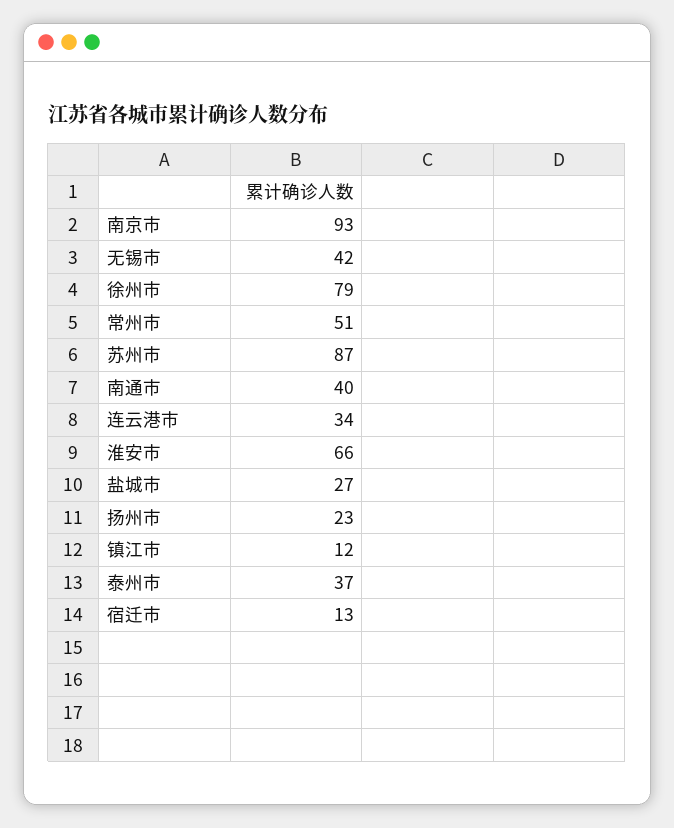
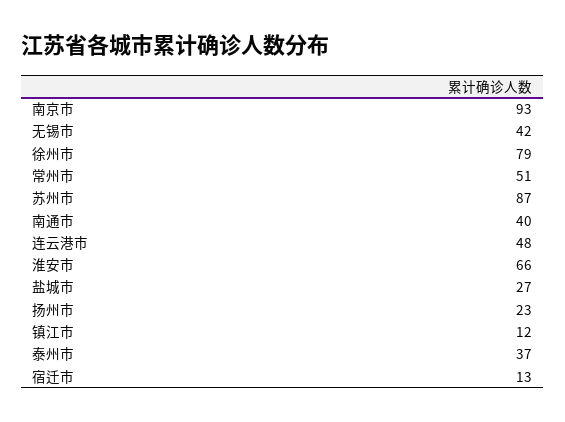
连云港市: 34 -> 48

